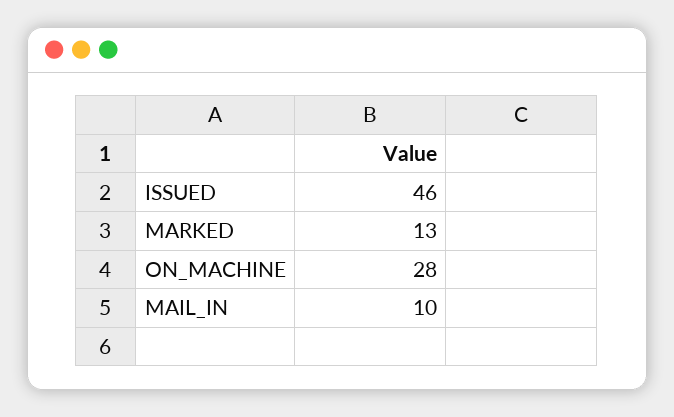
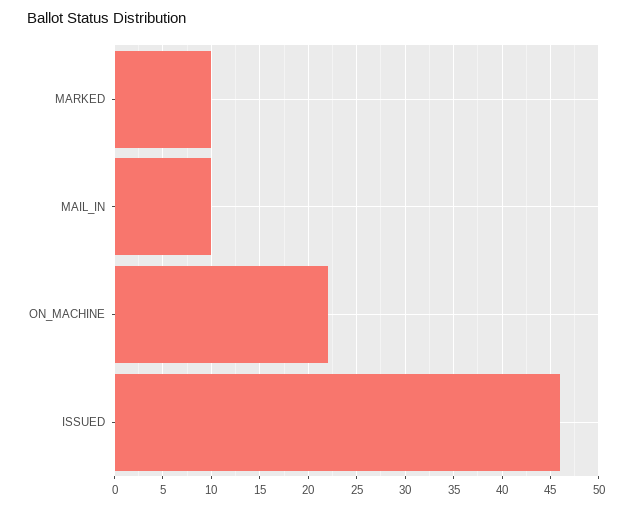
MARKED: 13 -> 10
ON_MACHINE: 28 -> 22

